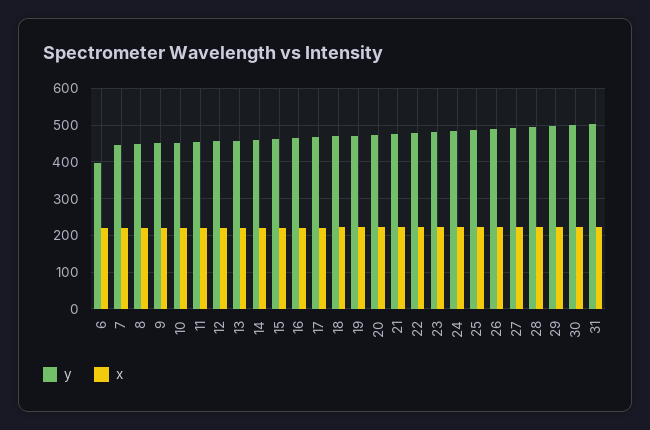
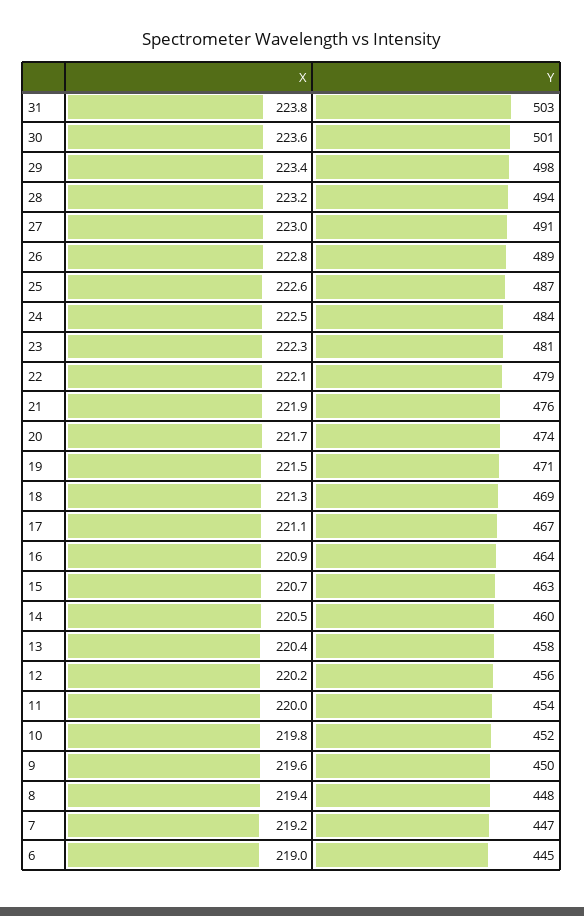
y, 6: 400 -> 445

